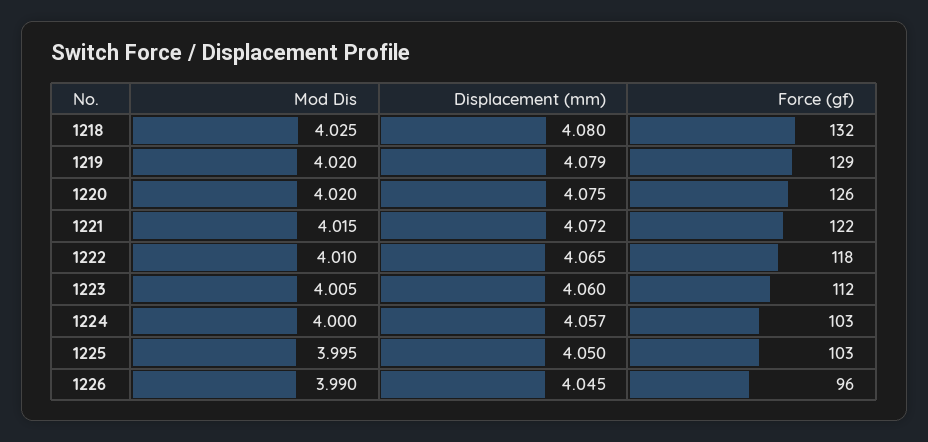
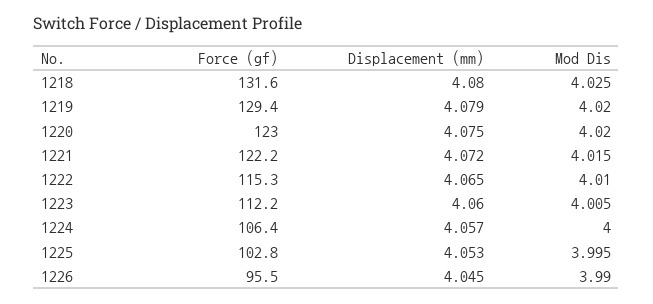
Force (gf), 1220: 126 -> 123
Force (gf), 1222: 118 -> 115.3
Force (gf), 1224: 103 -> 106.4
Displacement (mm), 1225: 4.05 -> 4.053

